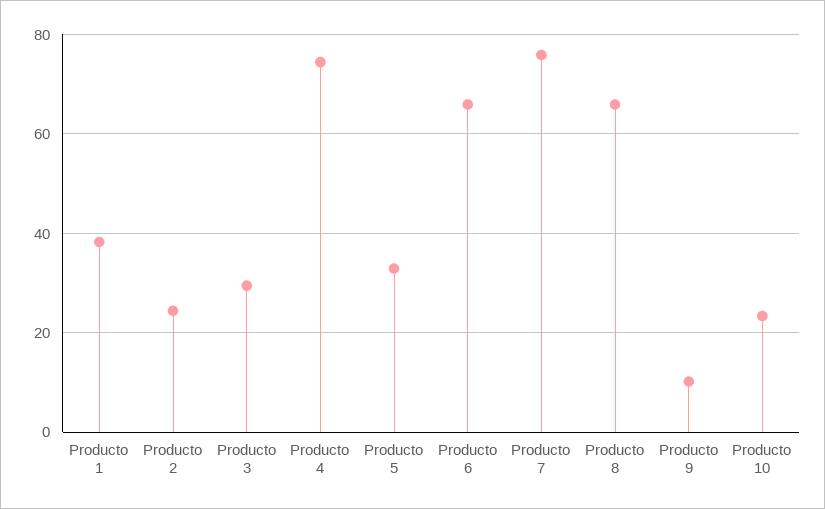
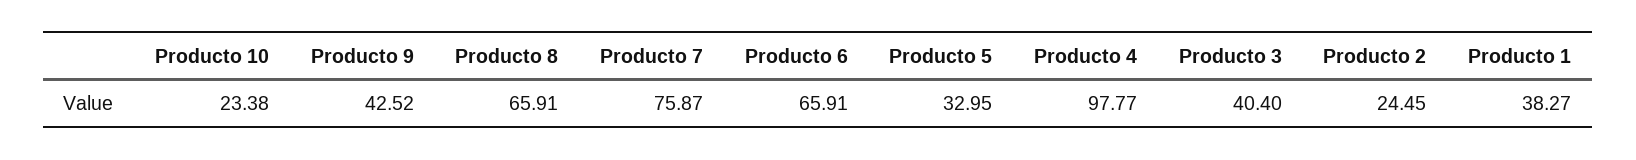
Producto 3: 30 -> 40.4
Producto 4: 74 -> 97.77
Producto 9: 10 -> 42.52

